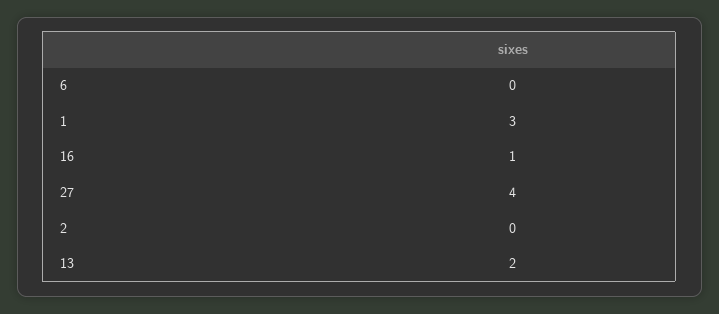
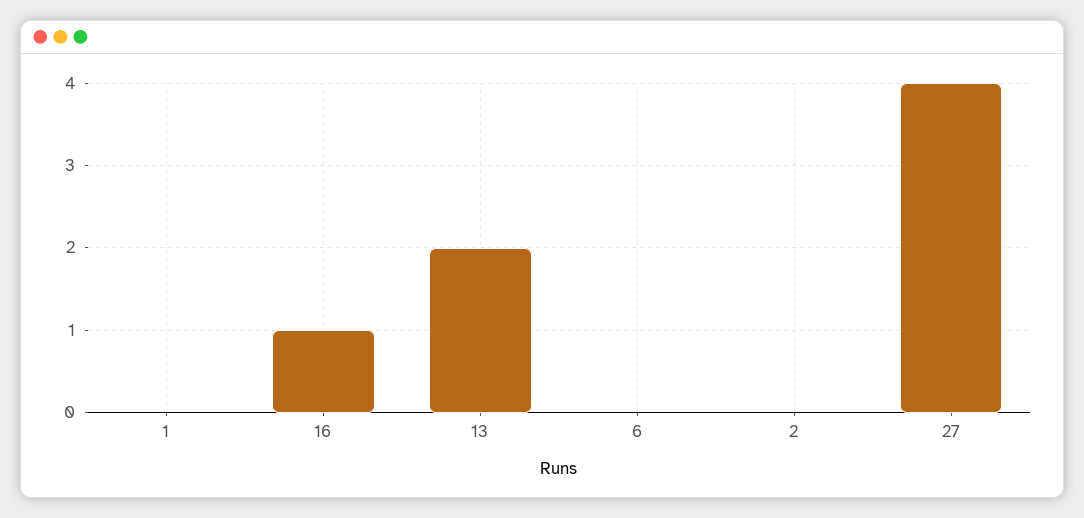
1: 3 -> 0

